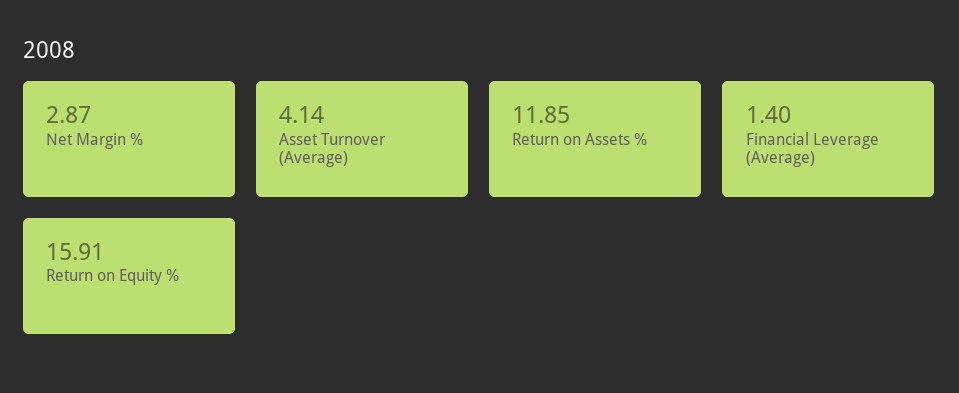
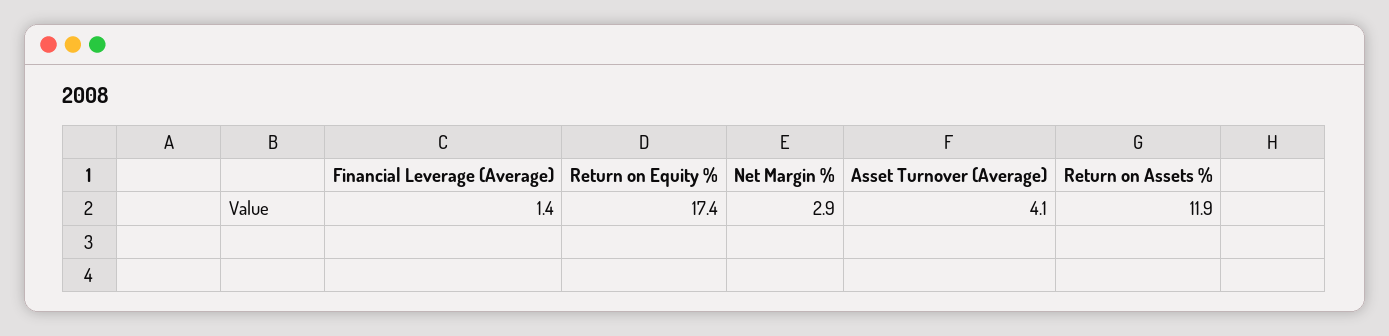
Return on Equity %: 15.91 -> 17.4

